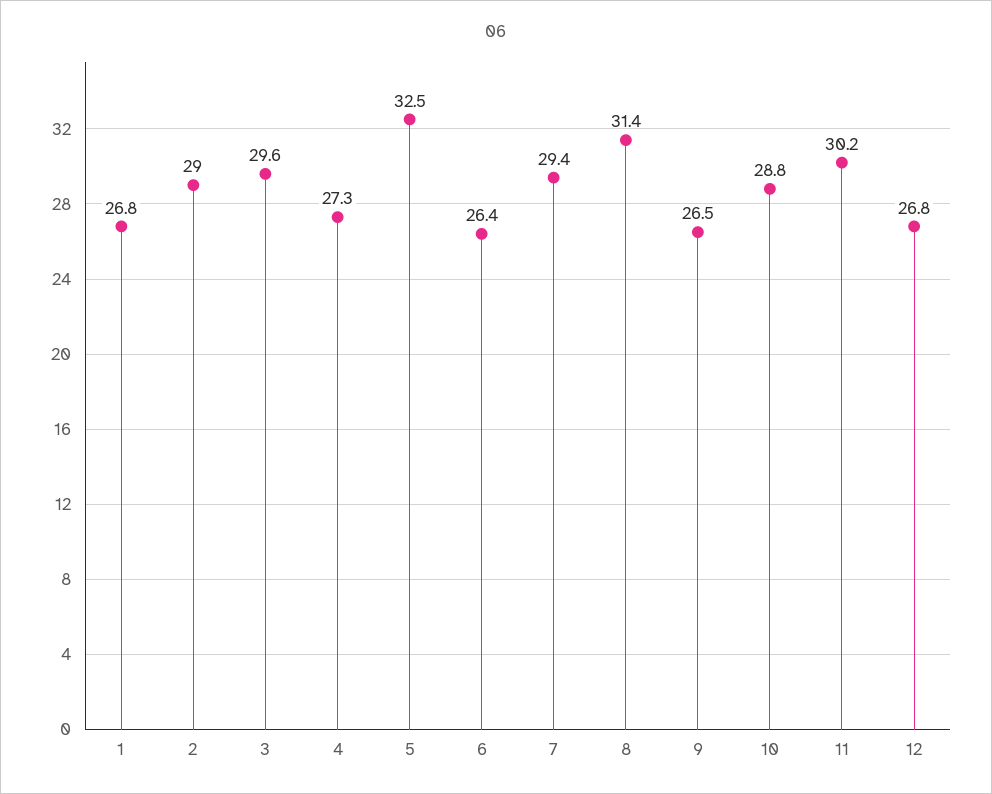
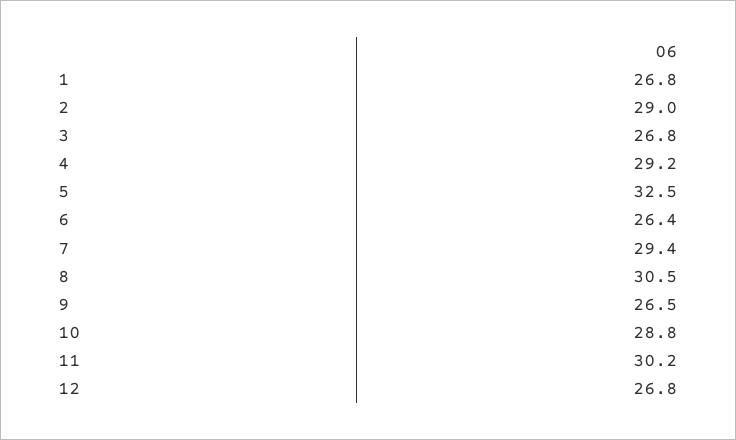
3: 29.6 -> 26.8
4: 27.3 -> 29.2
8: 31.4 -> 30.5

